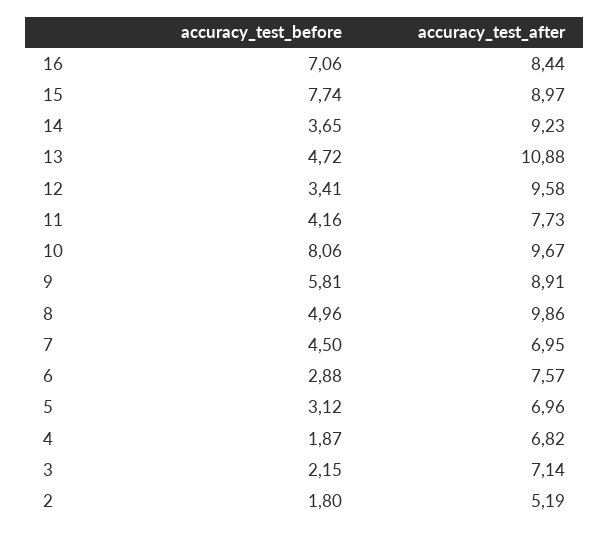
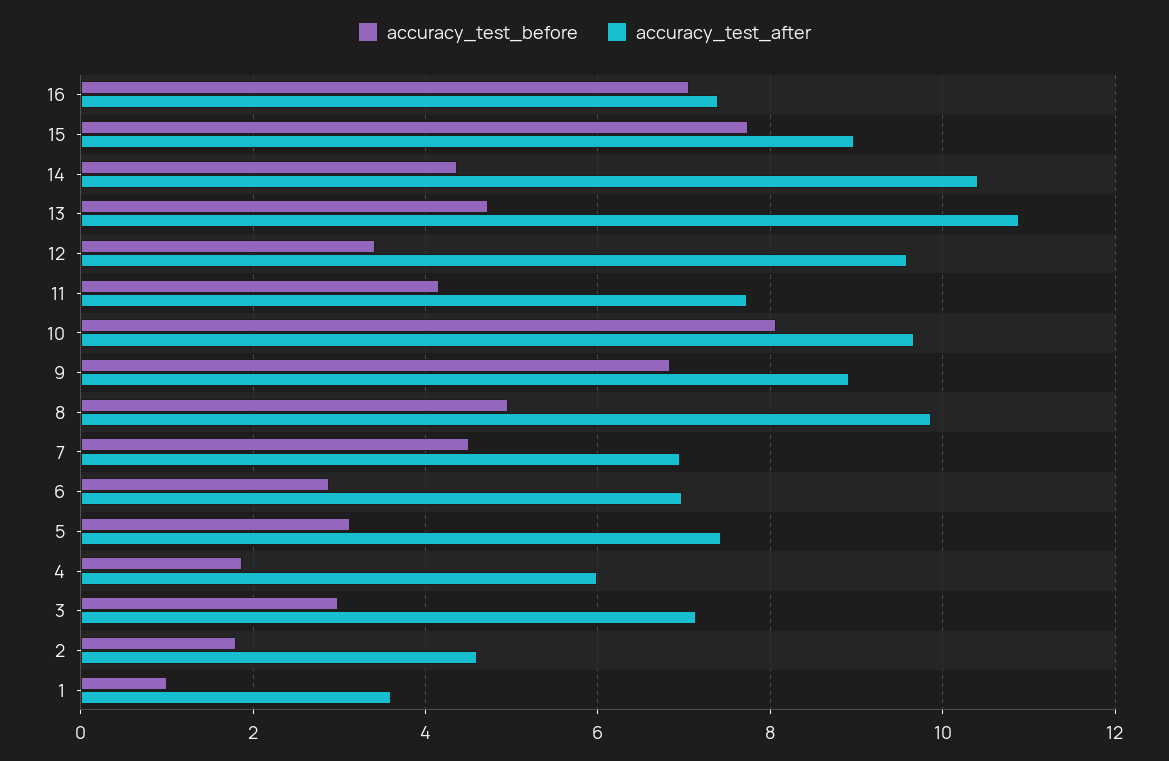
accuracy_test_after, 16: 8.44 -> 7.4
accuracy_test_before, 14: 3.65 -> 4.4
accuracy_test_after, 14: 9.23 -> 10.4
accuracy_test_before, 9: 5.81 -> 6.8
accuracy_test_after, 6: 7.57 -> 7
accuracy_test_after, 5: 6.96 -> 7.4
accuracy_test_after, 4: 6.82 -> 6
accuracy_test_before, 3: 2.15 -> 3
accuracy_test_after, 2: 5.19 -> 4.6
accuracy_test_before, 1: none -> 1
accuracy_test_after, 1: none -> 3.6

